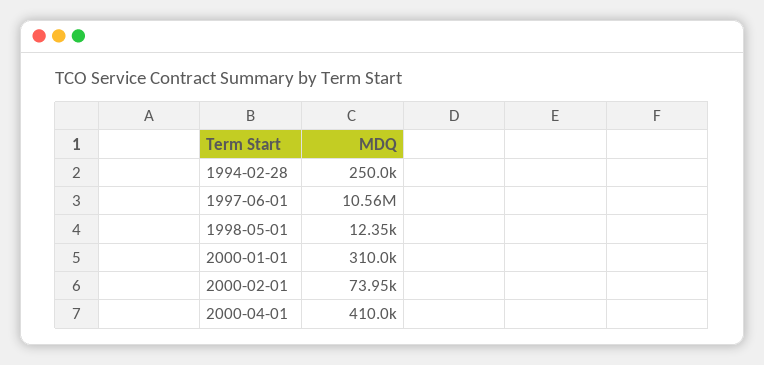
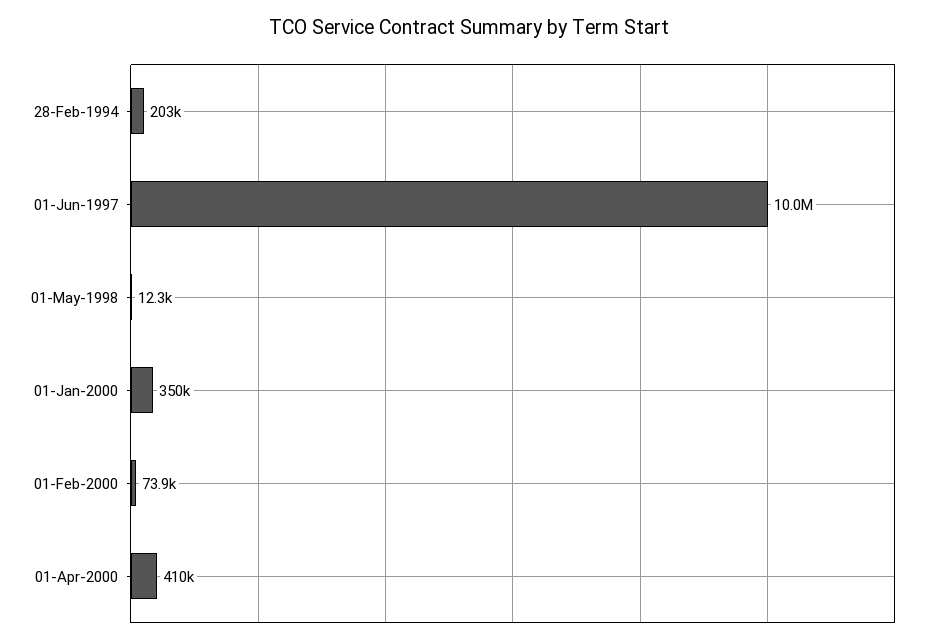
1994-02-28: 250000 -> 203000
1997-06-01: 10560000 -> 10000000
2000-01-01: 310000 -> 350000

